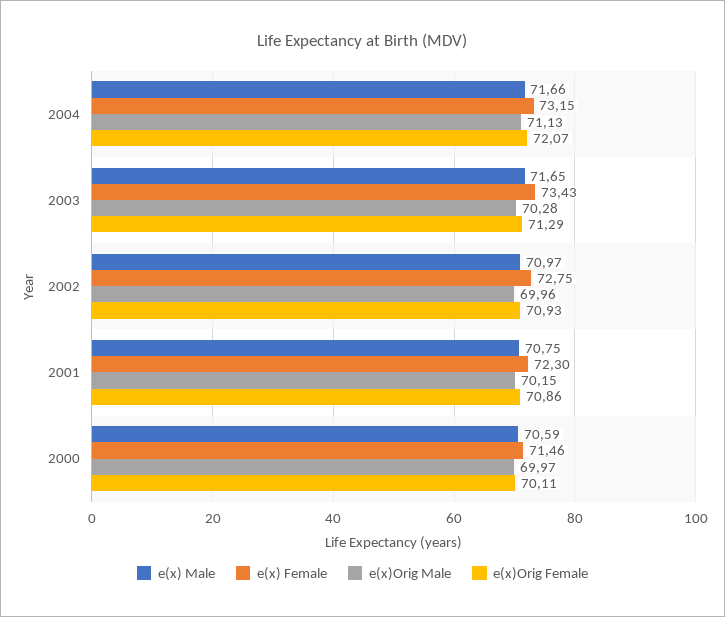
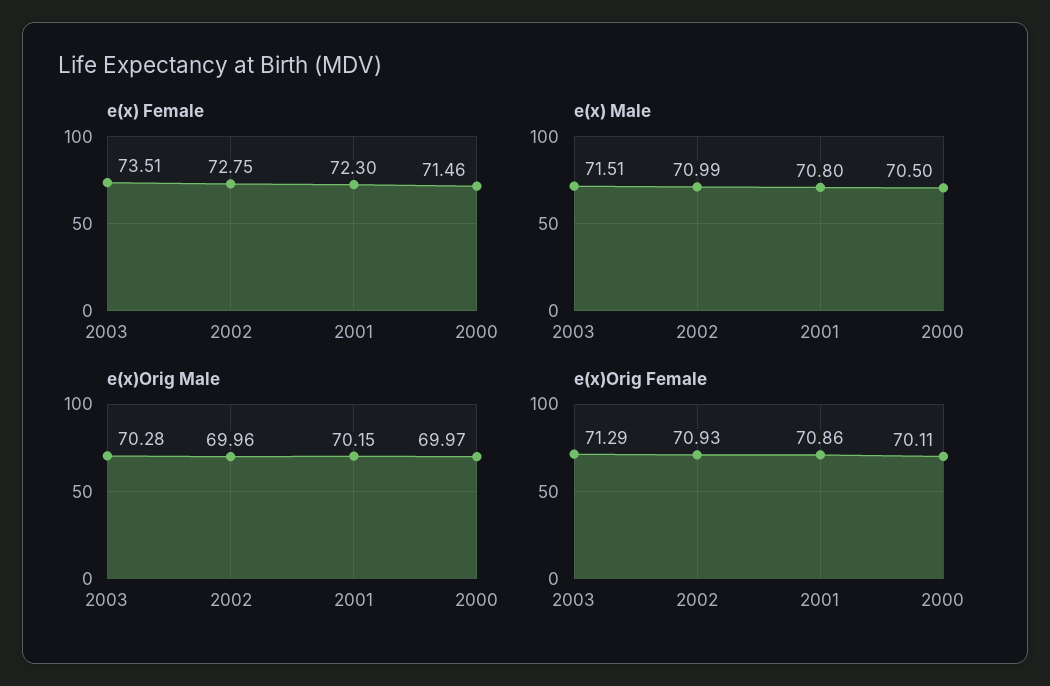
e(x) Male, 2004: 71.66 -> none
e(x) Female, 2004: 73.15 -> none
e(x)Orig Male, 2004: 71.13 -> none
e(x)Orig Female, 2004: 72.07 -> none
e(x) Male, 2003: 71.65 -> 71.51
e(x) Female, 2003: 73.43 -> 73.51
e(x) Male, 2002: 70.97 -> 70.99
e(x) Male, 2001: 70.75 -> 70.8
e(x) Male, 2000: 70.59 -> 70.5

